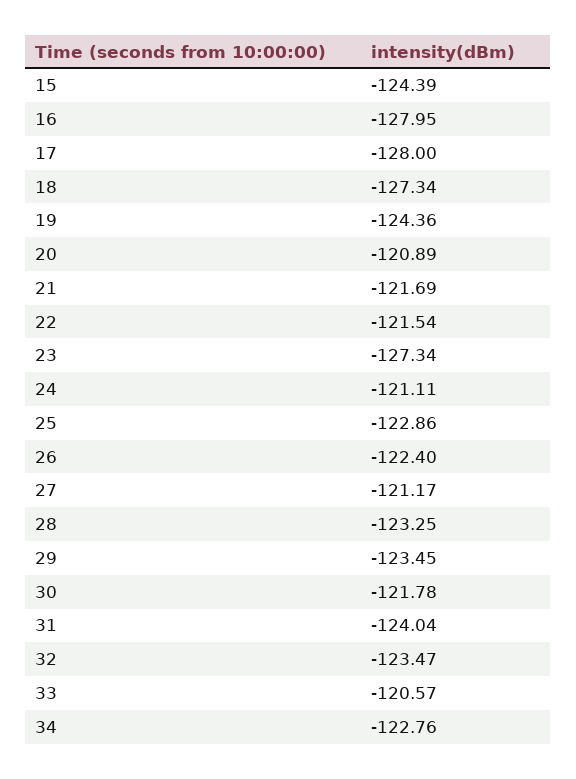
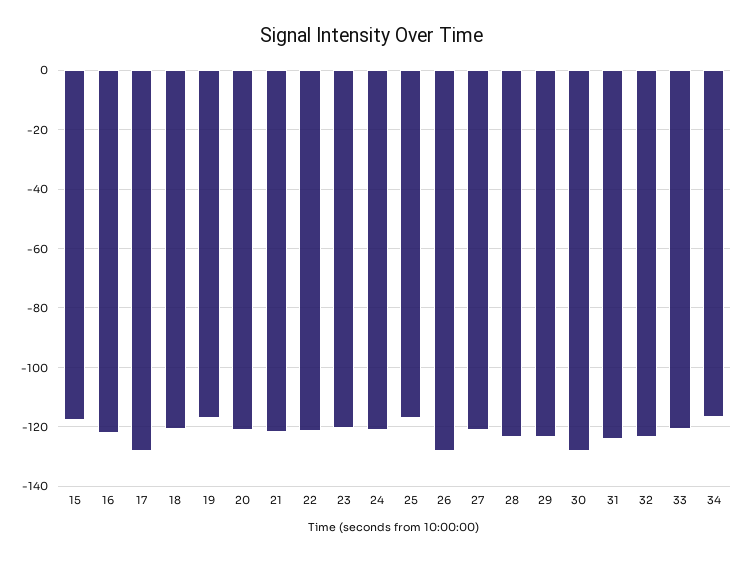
15: -124.39 -> -117.5
16: -127.95 -> -122.5
18: -127.34 -> -120
19: -124.36 -> -117.5
23: -127.34 -> -120
25: -122.86 -> -117.5
26: -122.4 -> -127.5
30: -121.78 -> -127.5
34: -122.76 -> -117.5

